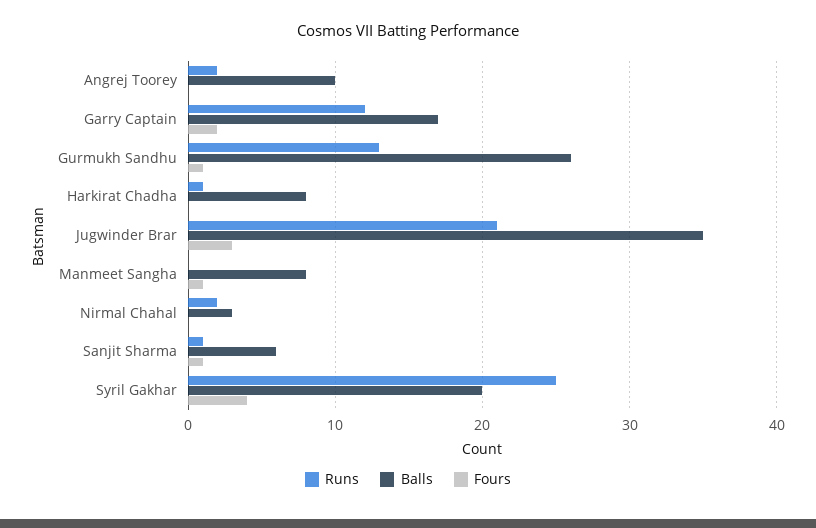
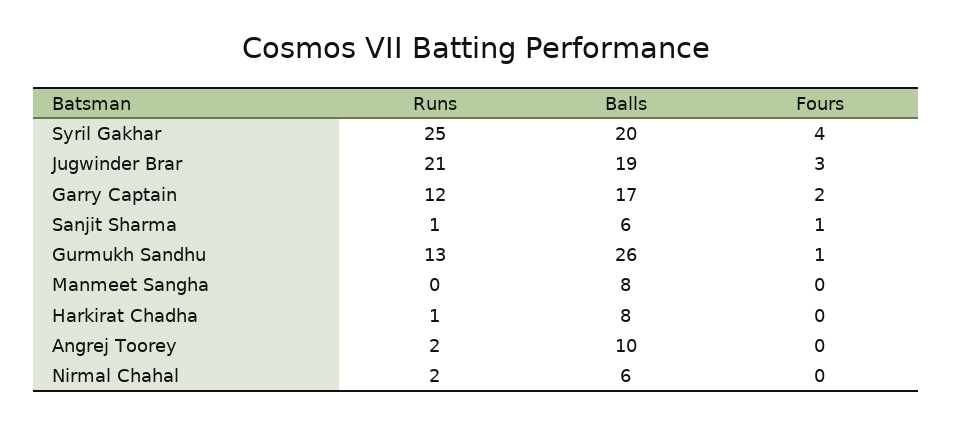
Balls, Jugwinder Brar: 35 -> 19
Fours, Manmeet Sangha: 1 -> 0
Balls, Nirmal Chahal: 3 -> 6

